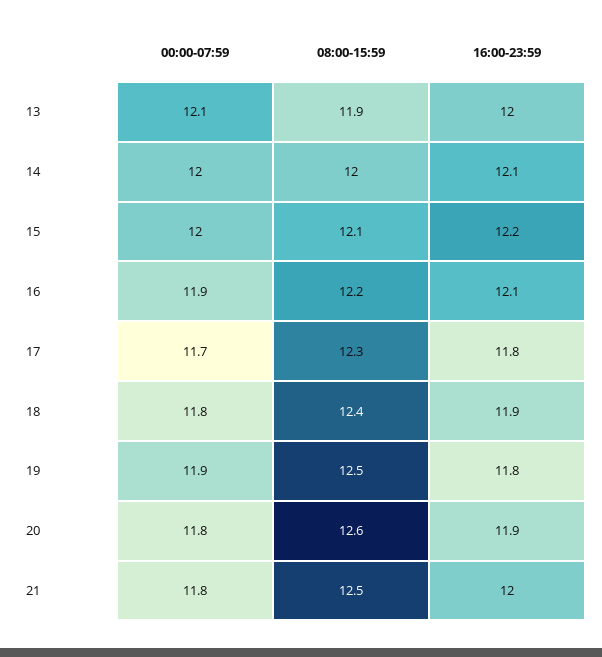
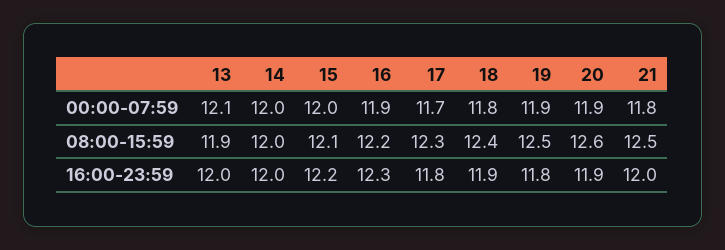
16:00-23:59, 14: 12.1 -> 12
16:00-23:59, 16: 12.1 -> 12.3
00:00-07:59, 20: 11.8 -> 11.9

